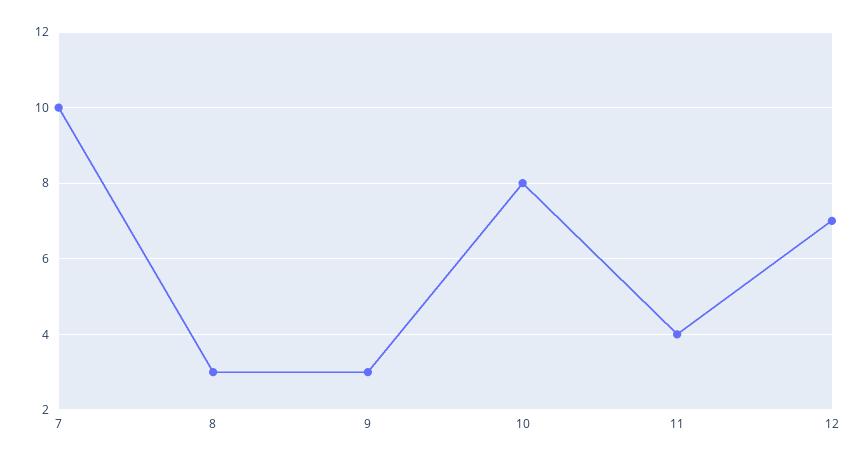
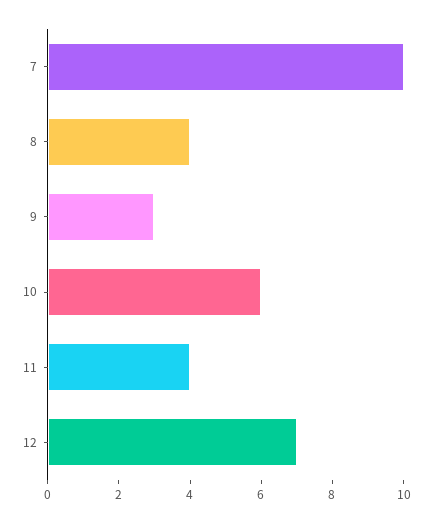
8: 3 -> 4
10: 8 -> 6

